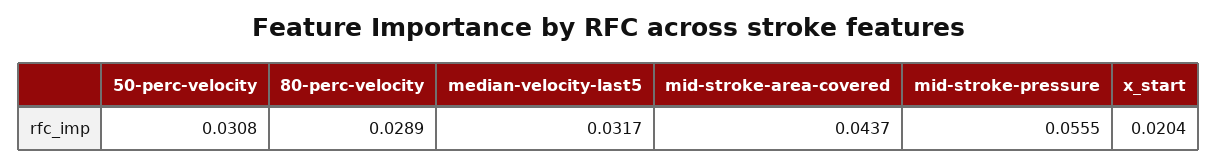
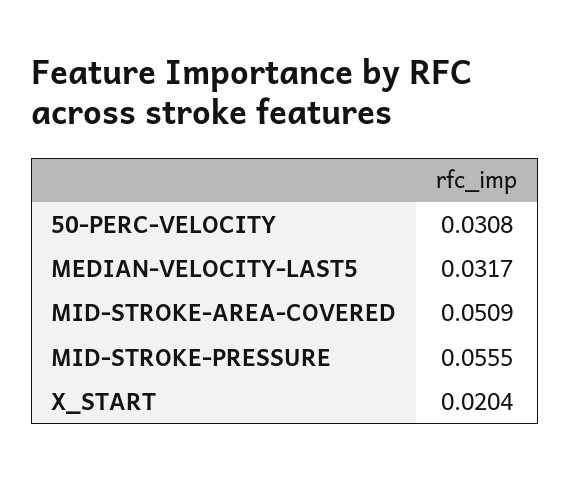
80-perc-velocity: 0.0289 -> none
mid-stroke-area-covered: 0.0437 -> 0.0509

